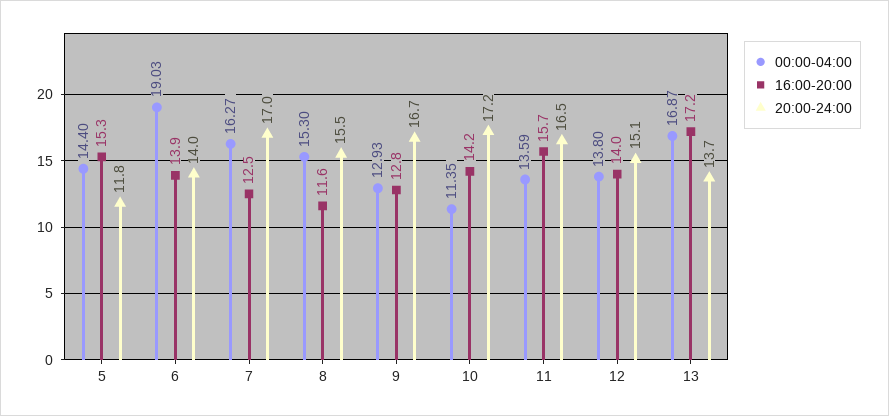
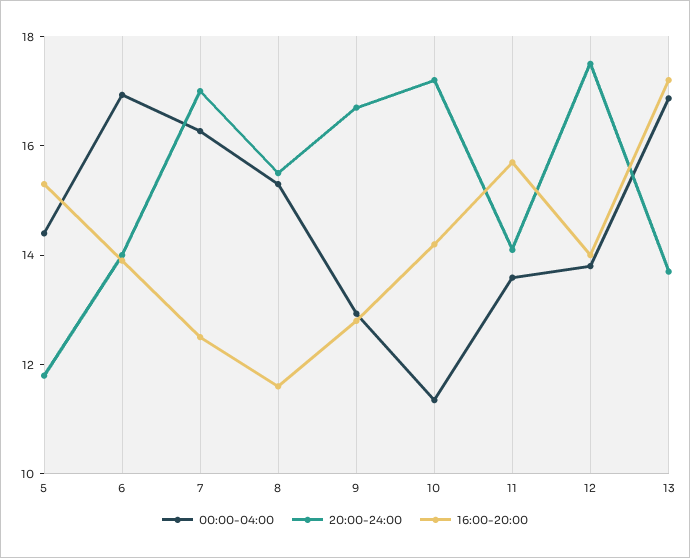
00:00-04:00, 6: 19.03 -> 17
20:00-24:00, 11: 16.5 -> 14
20:00-24:00, 12: 15.1 -> 17.5

